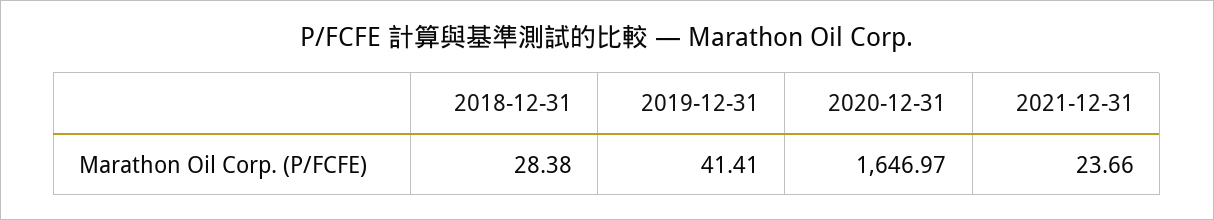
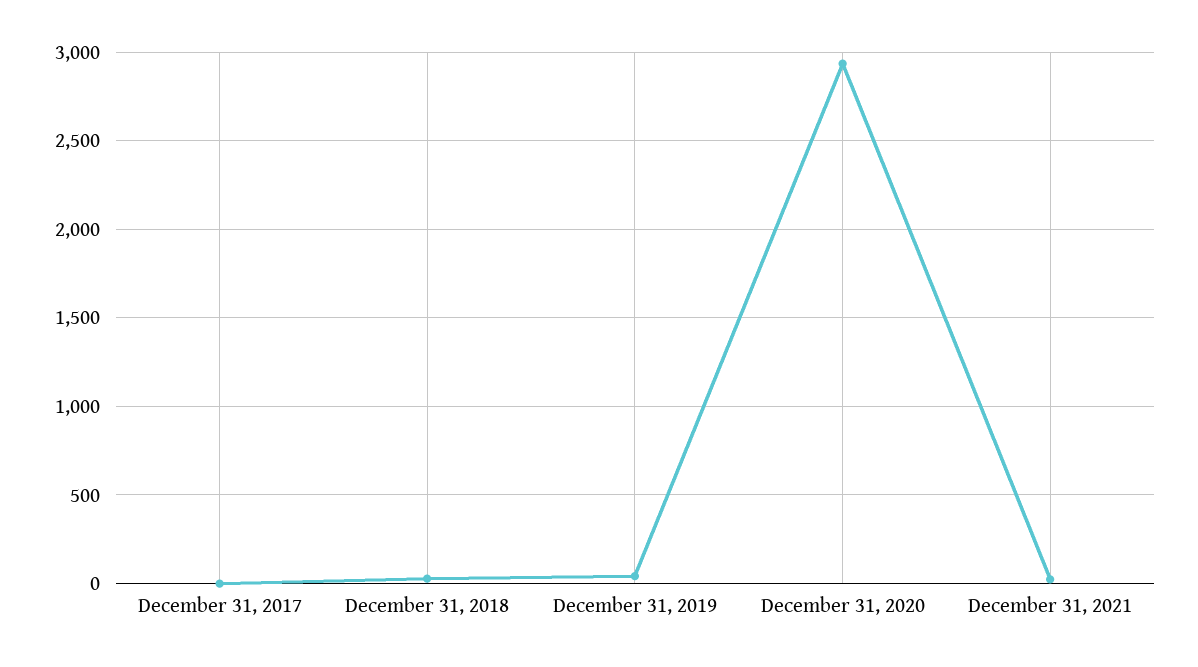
2020-12-31: 1646.97 -> 2950
December 31, 2017: none -> 0

